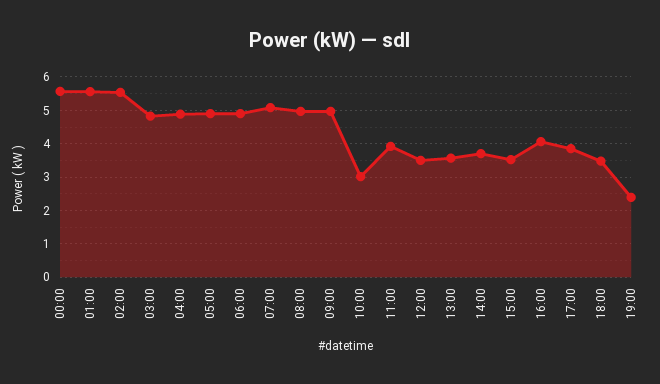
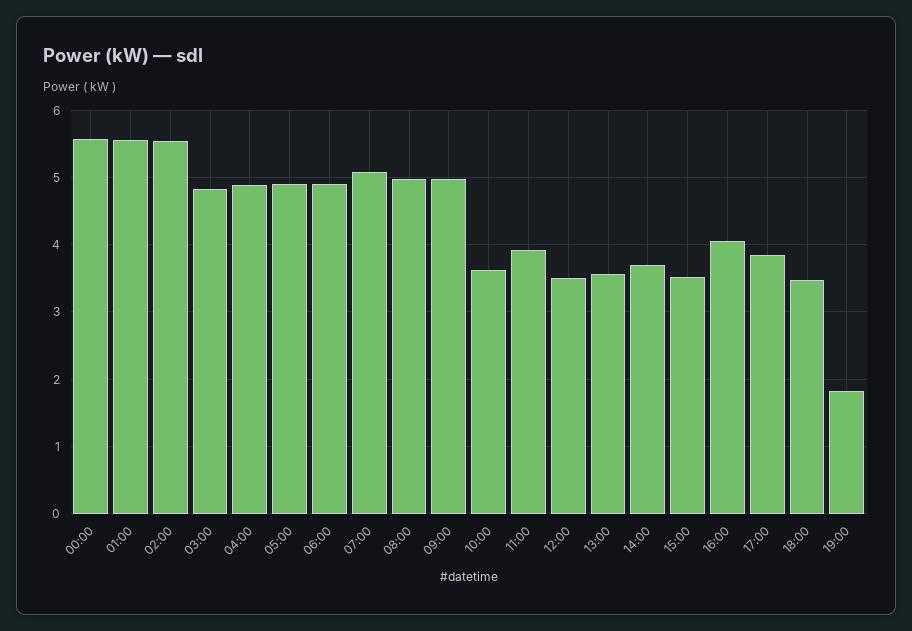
10:00: 3 -> 3.6
19:00: 2.4 -> 1.8

